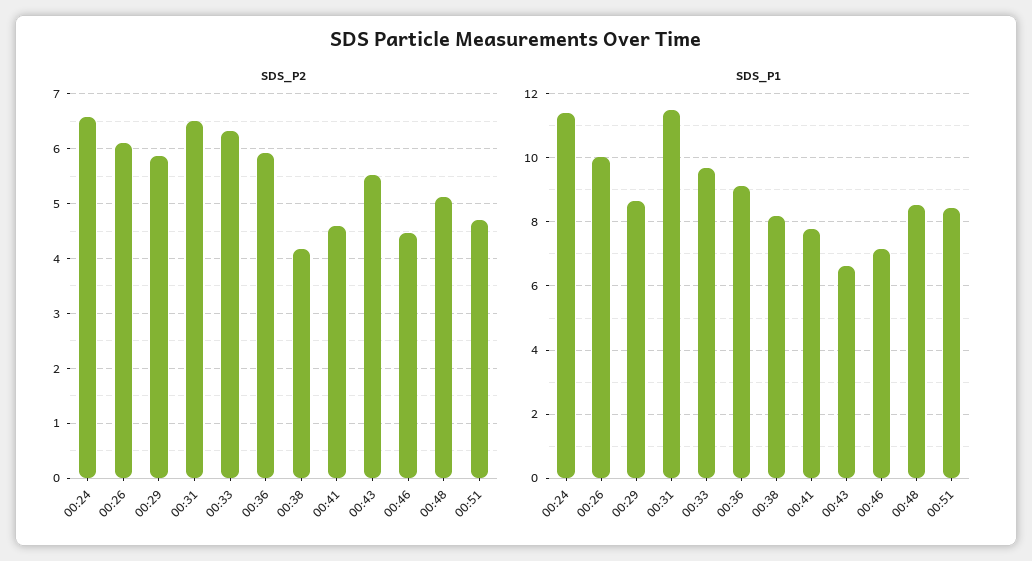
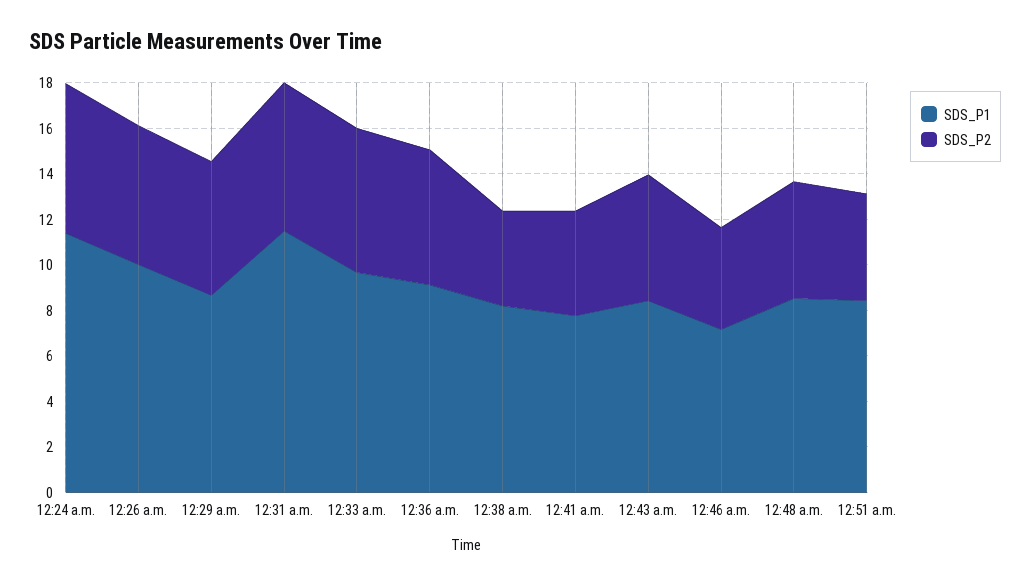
SDS_P1, 00:43: 6.6 -> 8.5

